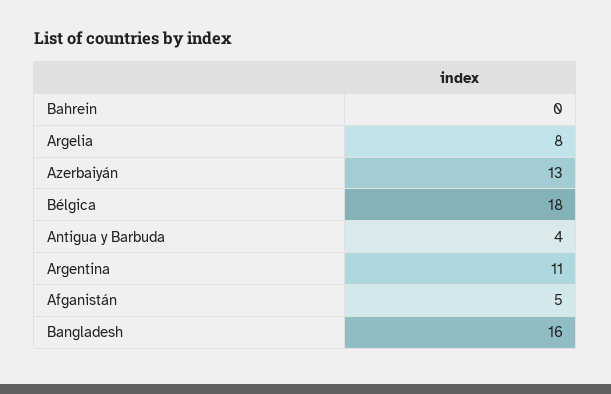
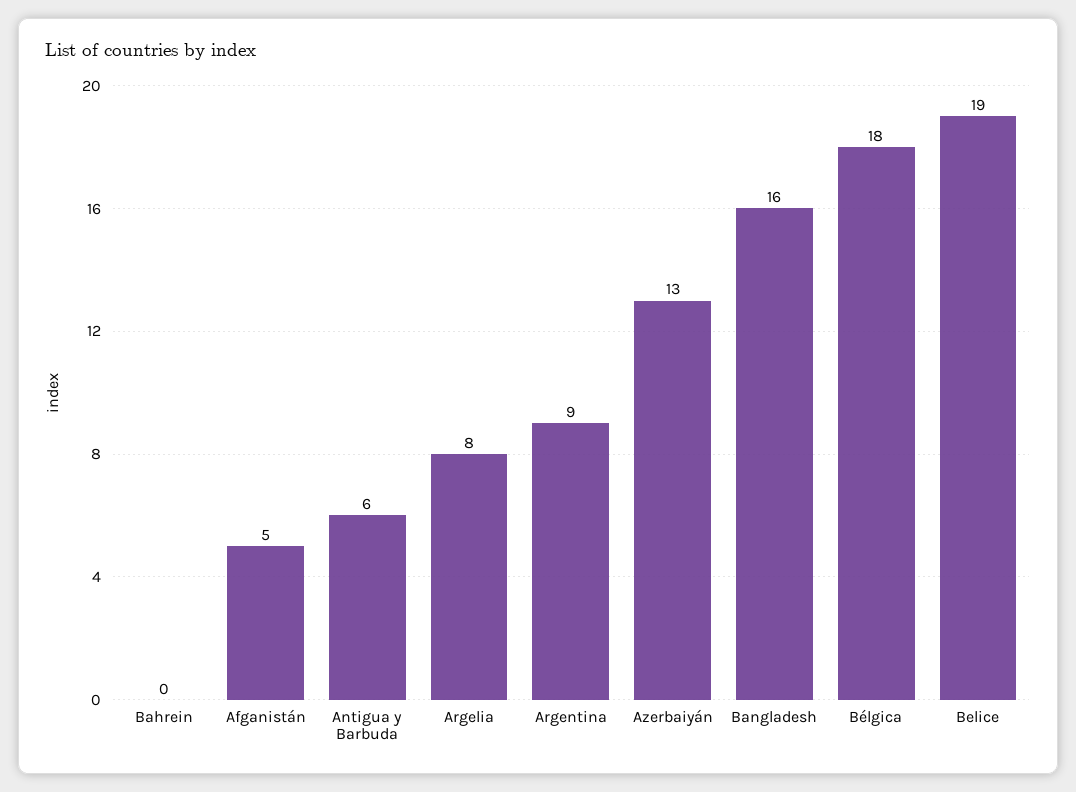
Antigua y Barbuda: 4 -> 6
Argentina: 11 -> 9
Belice: none -> 19

